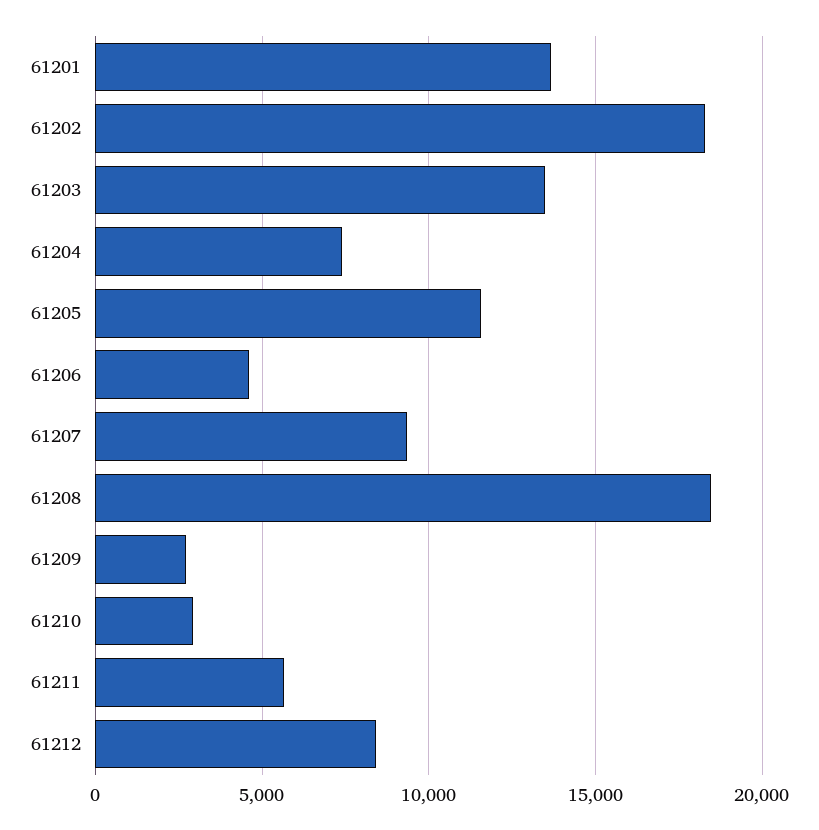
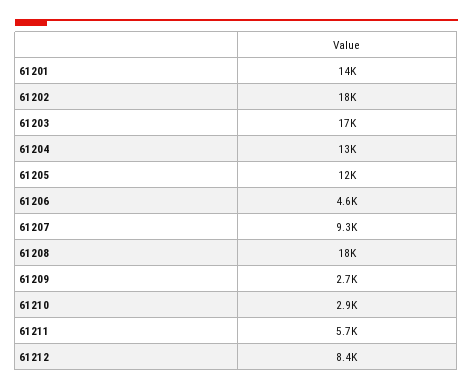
61203: 13500 -> 17000
61204: 7500 -> 13000

